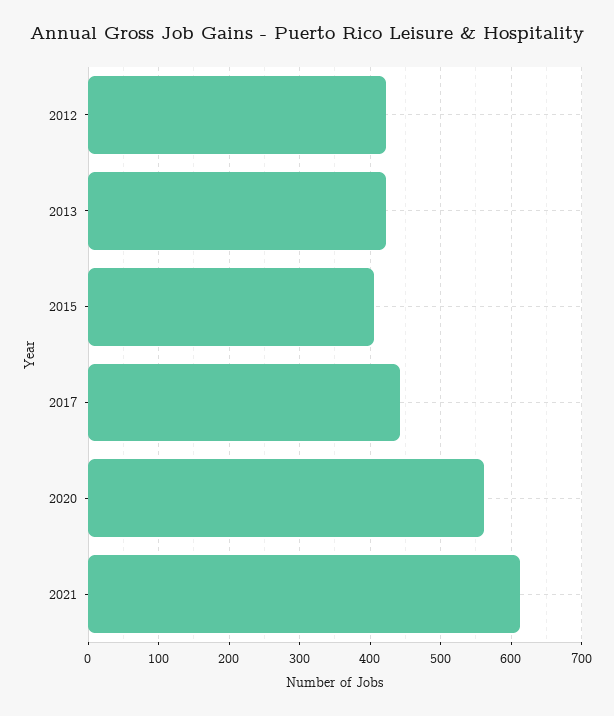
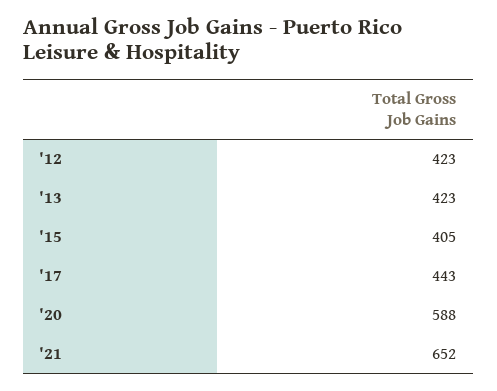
2020: 560 -> 588
2021: 610 -> 652

